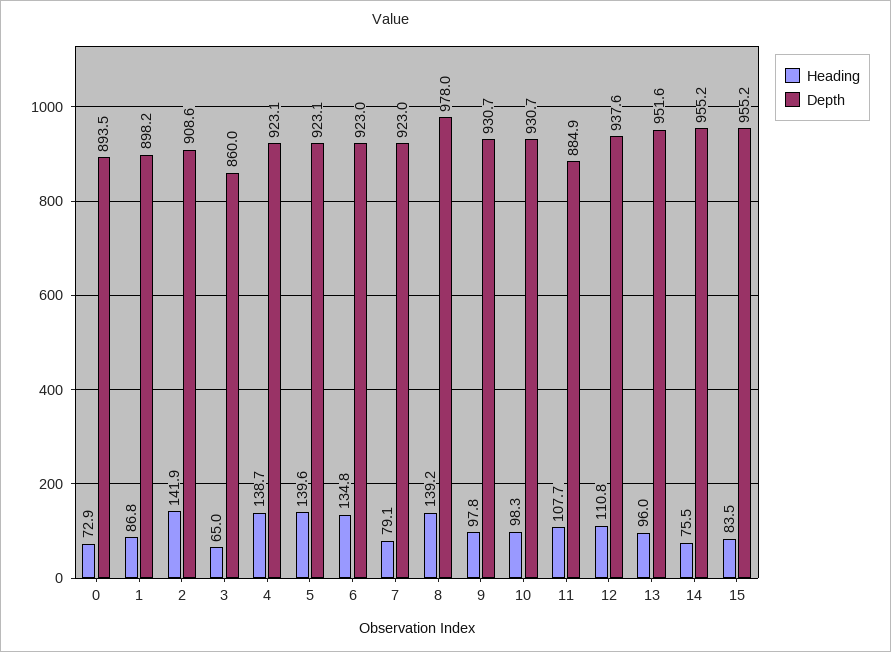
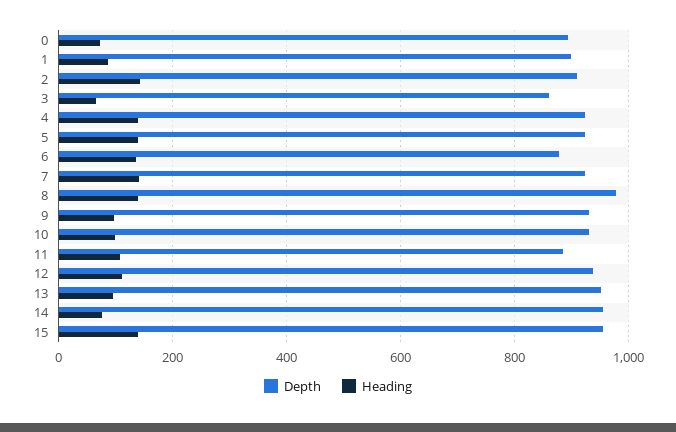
Depth, 6: 923 -> 880
Heading, 7: 79.1 -> 140
Heading, 15: 83.5 -> 140

